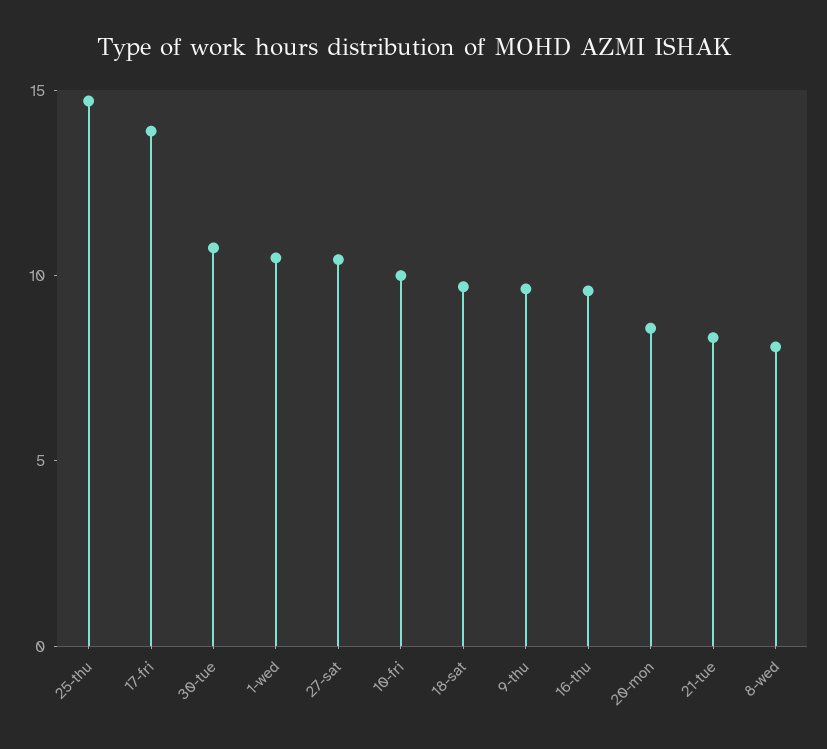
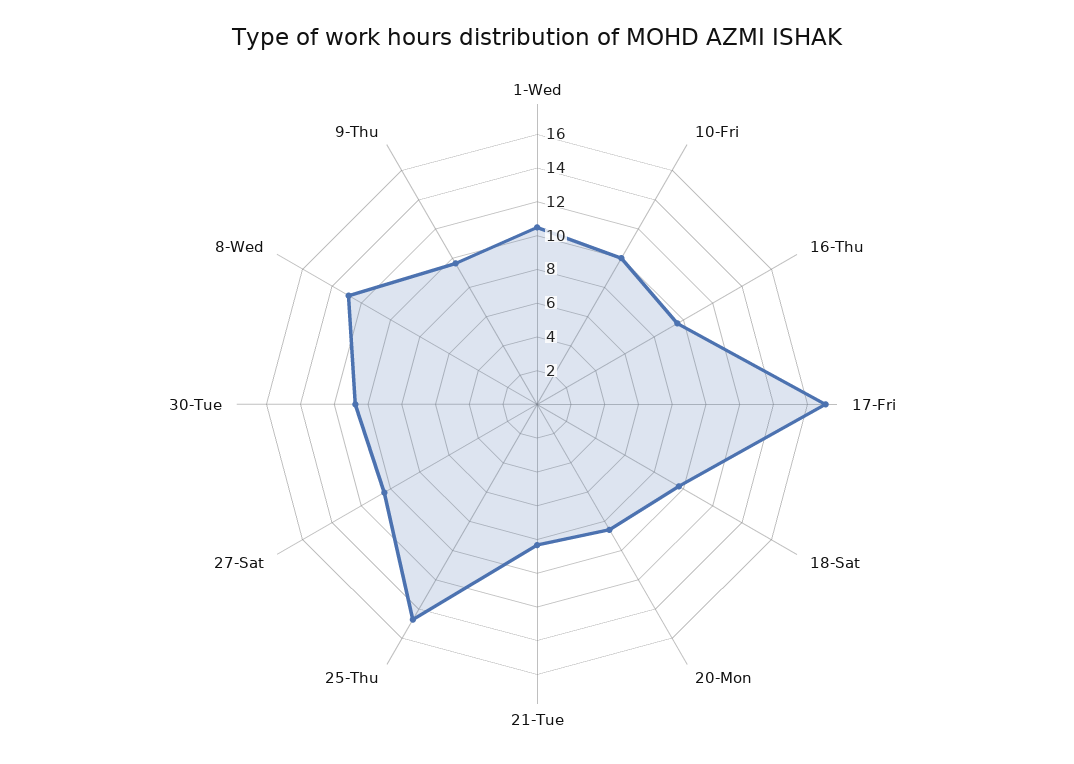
17-fri: 14 -> 17
8-wed: 8 -> 13

